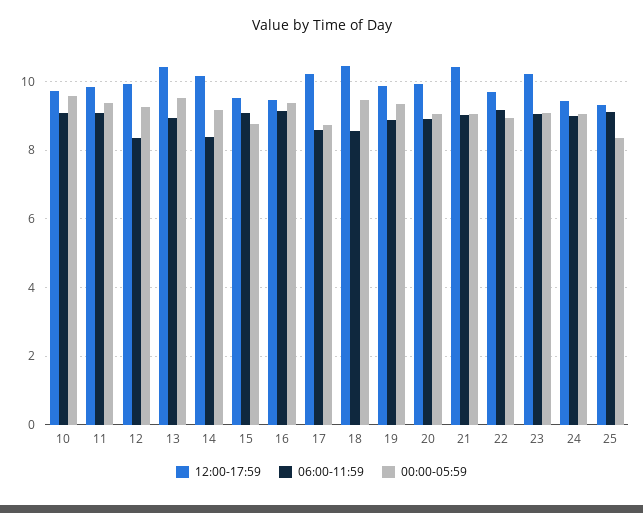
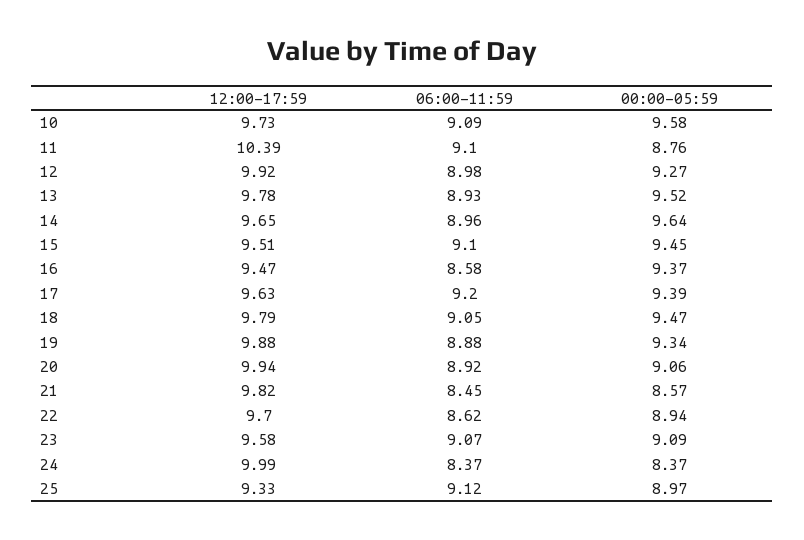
12:00-17:59, 11: 9.8 -> 10.39
00:00-05:59, 11: 9.4 -> 8.76
06:00-11:59, 12: 8.4 -> 8.98
12:00-17:59, 13: 10.4 -> 9.78
12:00-17:59, 14: 10.2 -> 9.65
06:00-11:59, 14: 8.4 -> 8.96
00:00-05:59, 14: 9.2 -> 9.64
00:00-05:59, 15: 8.8 -> 9.45
06:00-11:59, 16: 9.2 -> 8.58
12:00-17:59, 17: 10.2 -> 9.63
06:00-11:59, 17: 8.6 -> 9.2
00:00-05:59, 17: 8.8 -> 9.39
12:00-17:59, 18: 10.4 -> 9.79
06:00-11:59, 18: 8.6 -> 9.05
12:00-17:59, 21: 10.4 -> 9.82
06:00-11:59, 21: 9 -> 8.45
00:00-05:59, 21: 9 -> 8.57
06:00-11:59, 22: 9.2 -> 8.62
12:00-17:59, 23: 10.2 -> 9.58
12:00-17:59, 24: 9.4 -> 9.99
06:00-11:59, 24: 9 -> 8.37
00:00-05:59, 24: 9 -> 8.37
00:00-05:59, 25: 8.4 -> 8.97

